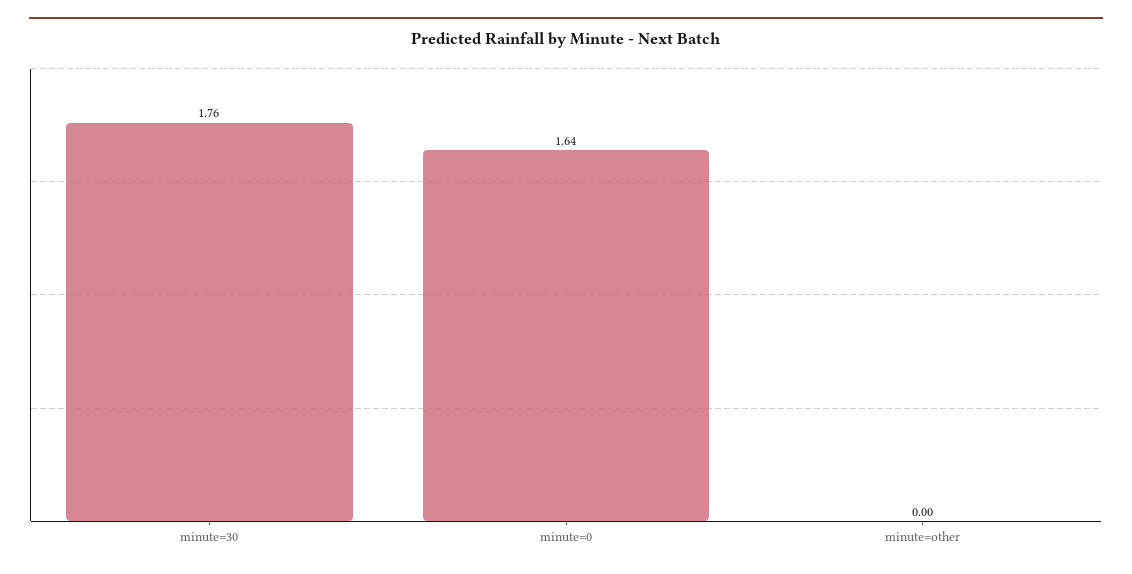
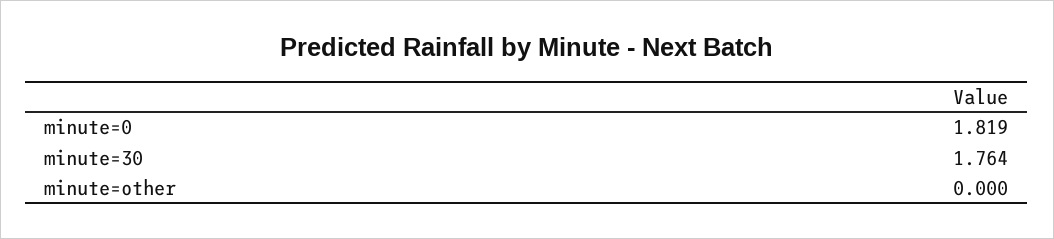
minute=0: 1.64 -> 1.819

